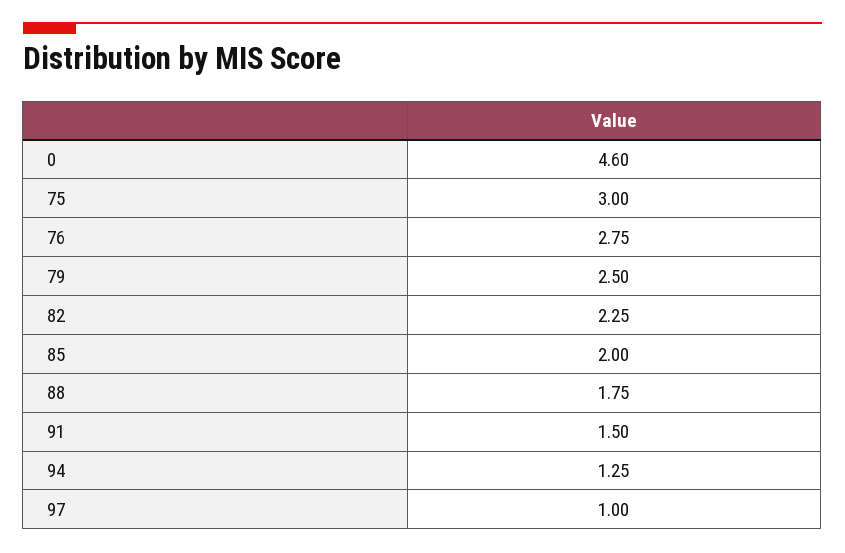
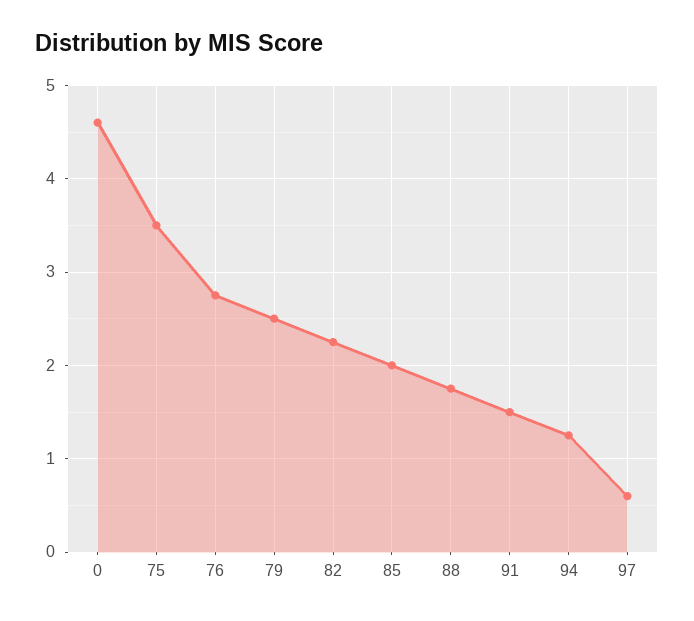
75: 3 -> 3.5
97: 1 -> 0.6

